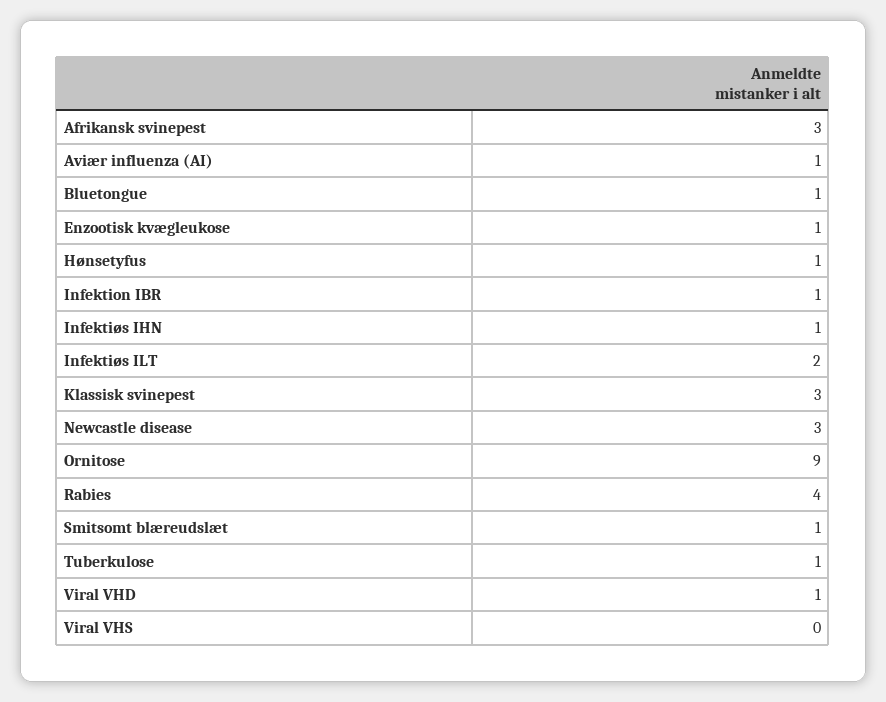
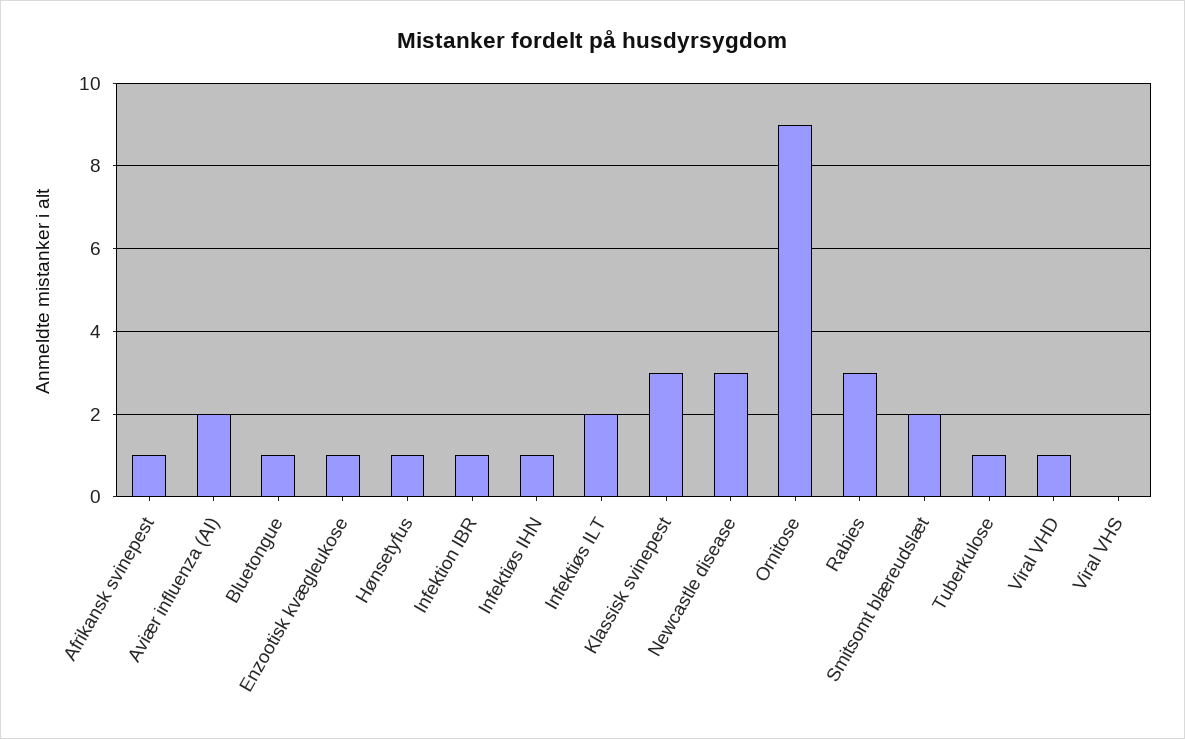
Afrikansk svinepest: 3 -> 1
Aviær influenza (AI): 1 -> 2
Rabies: 4 -> 3
Smitsomt blæreudslæt: 1 -> 2

